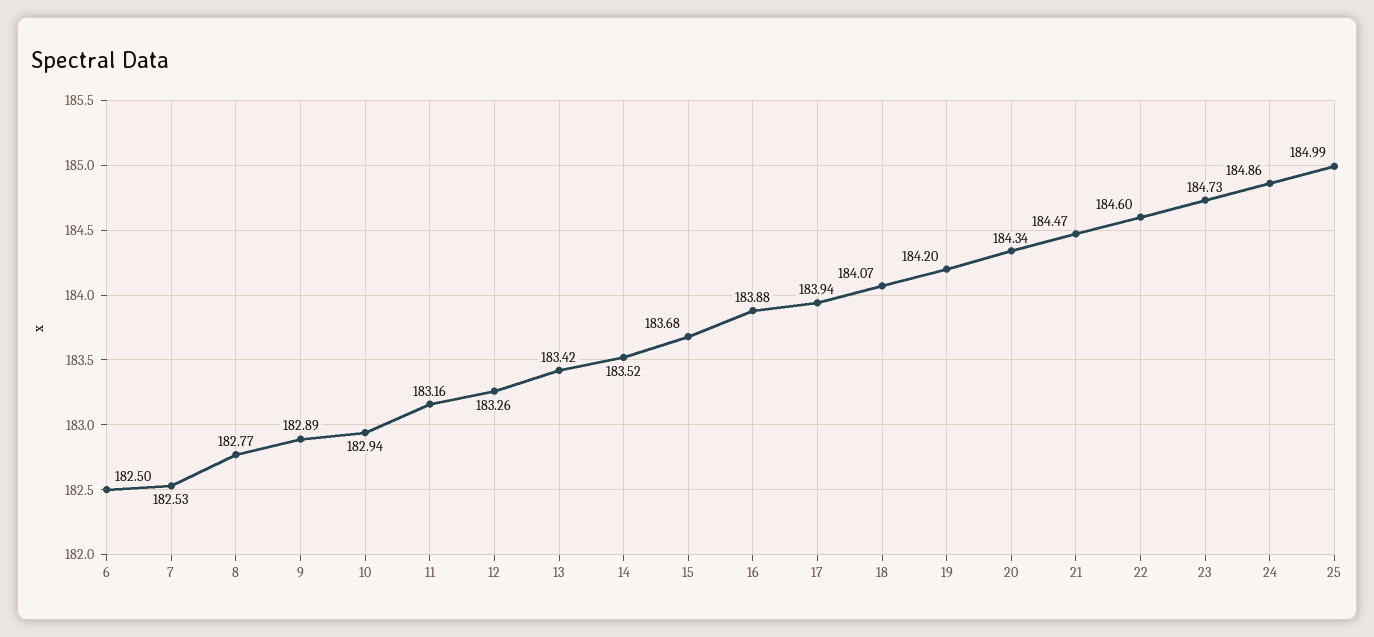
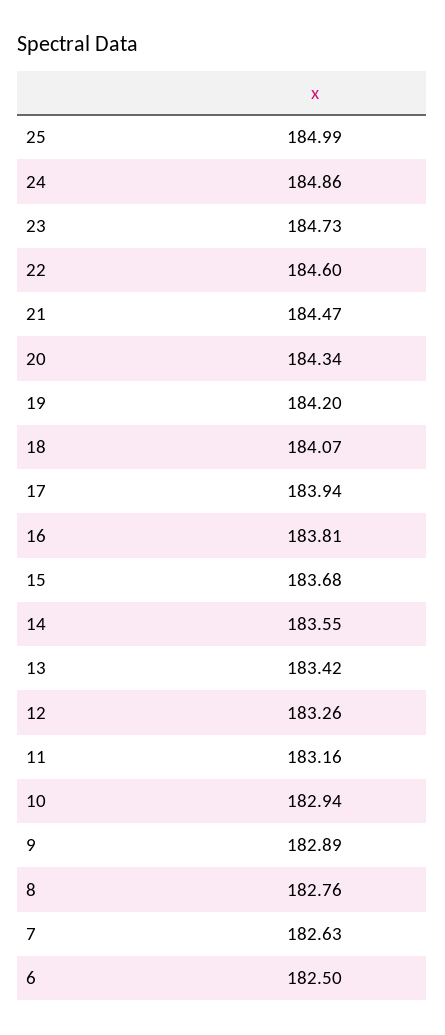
7: 182.53 -> 182.63
8: 182.77 -> 182.76
14: 183.52 -> 183.55
16: 183.88 -> 183.81

